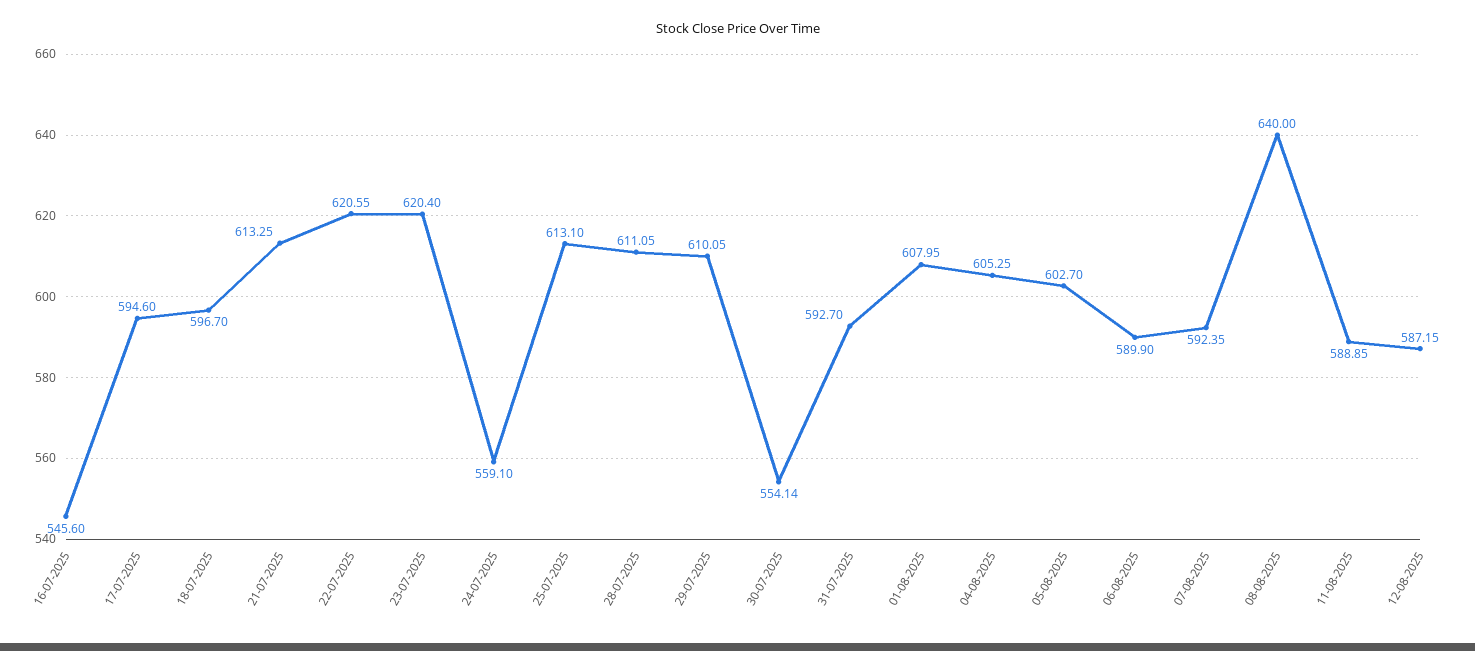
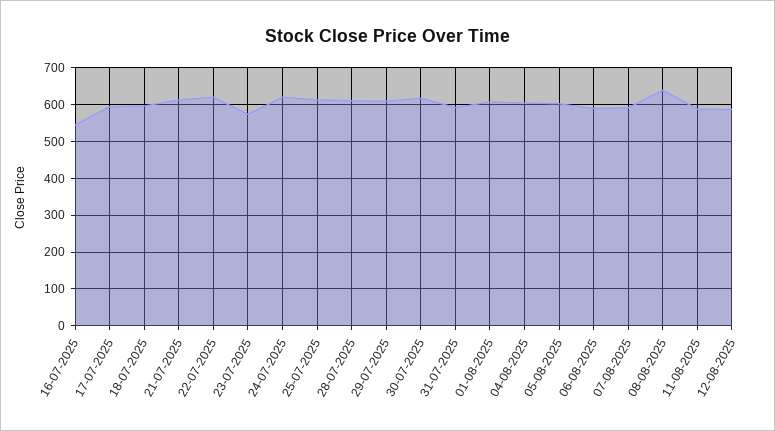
23-07-2025: 620.4 -> 580
24-07-2025: 559.1 -> 620
30-07-2025: 554.14 -> 620

